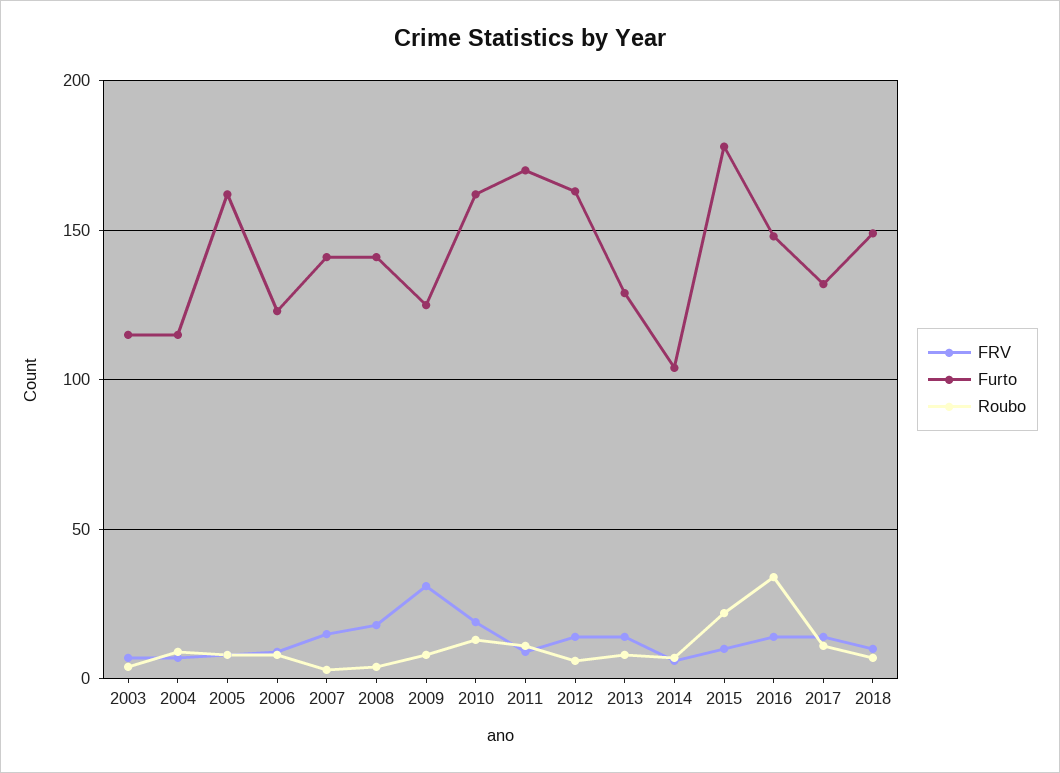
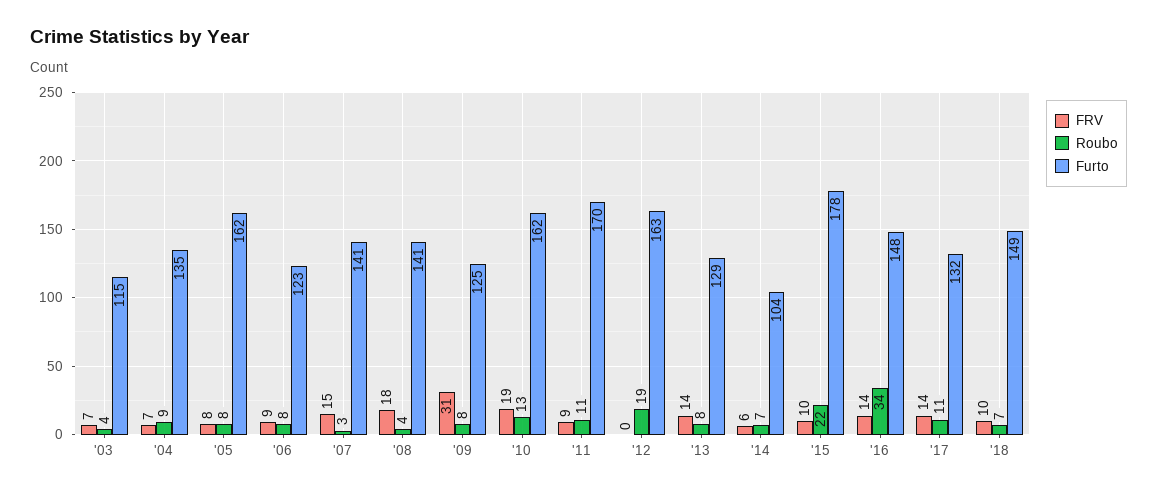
Furto, 2004: 115 -> 135
FRV, 2012: 15 -> 0
Roubo, 2012: 5 -> 19

